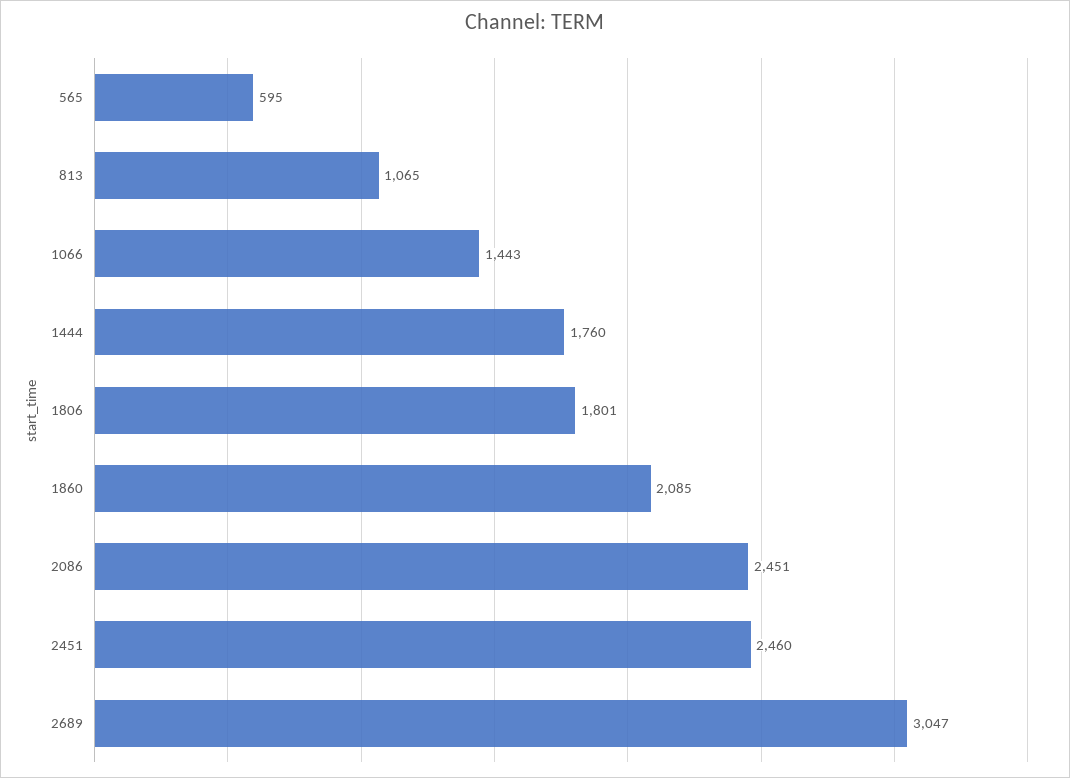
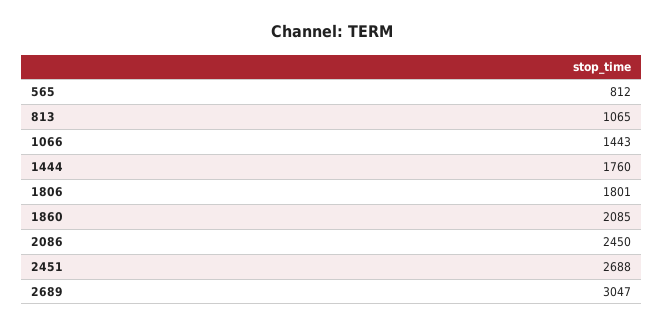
565: 595 -> 812
2086: 2451 -> 2450
2451: 2460 -> 2688

